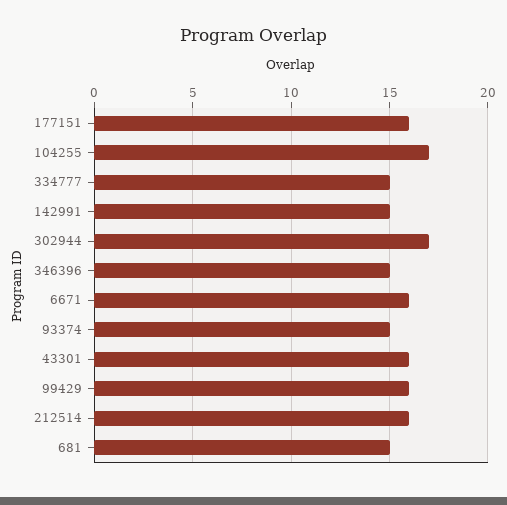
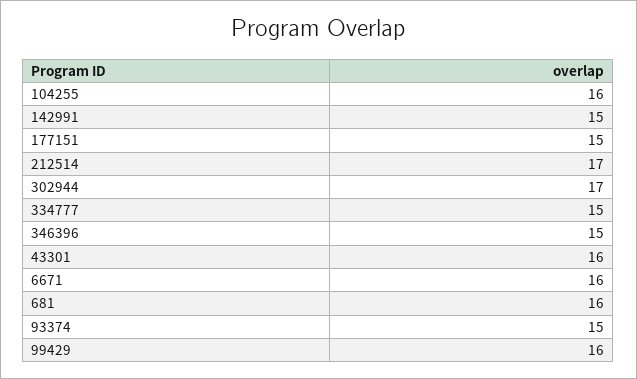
177151: 16 -> 15
104255: 17 -> 16
212514: 16 -> 17
681: 15 -> 16

